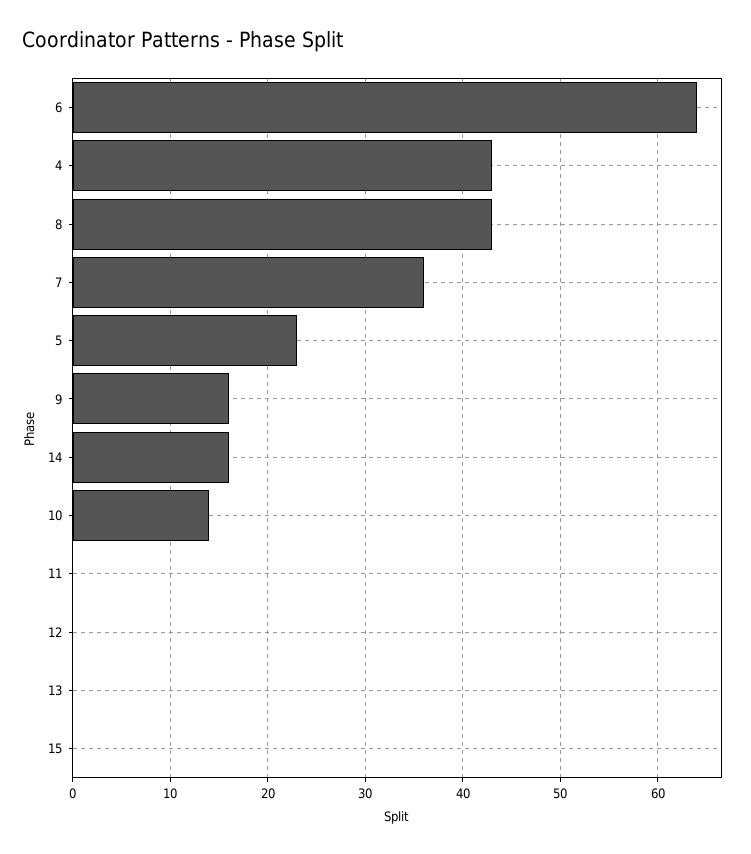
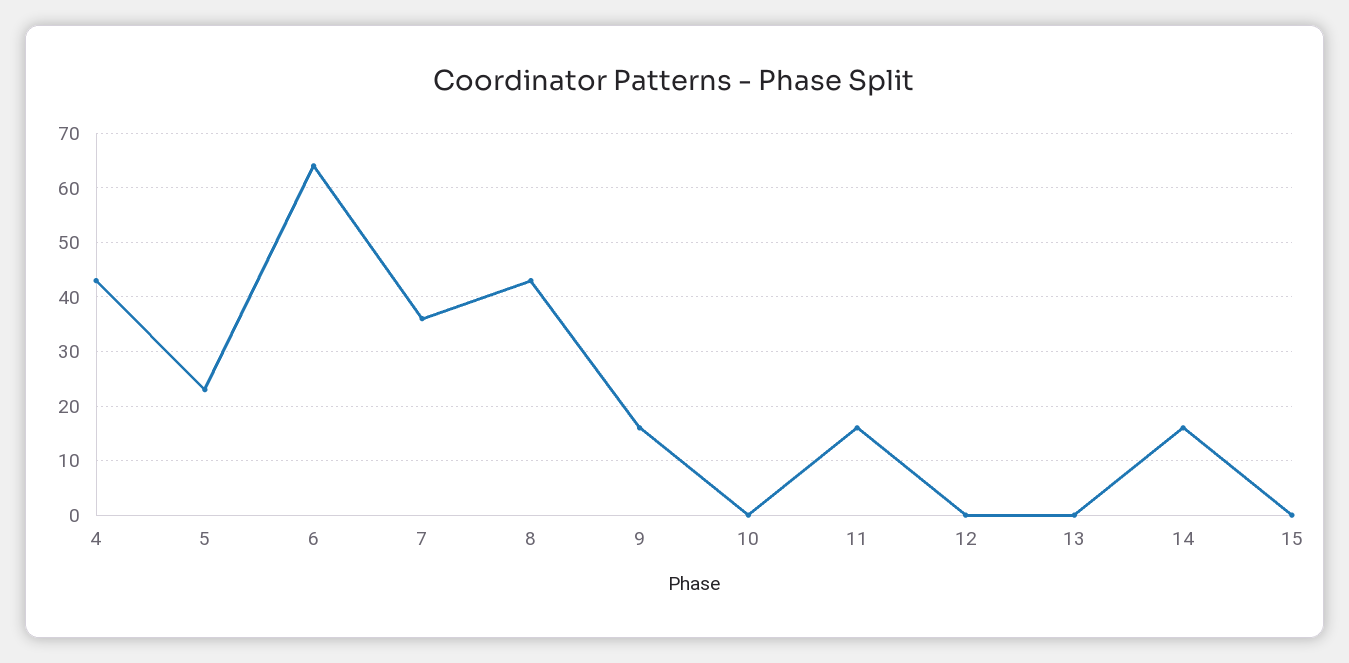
10: 14 -> 0
11: 0 -> 15

